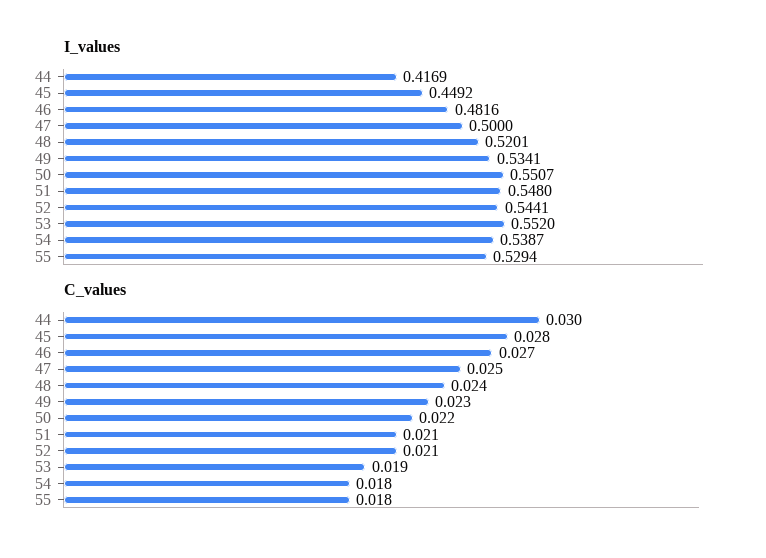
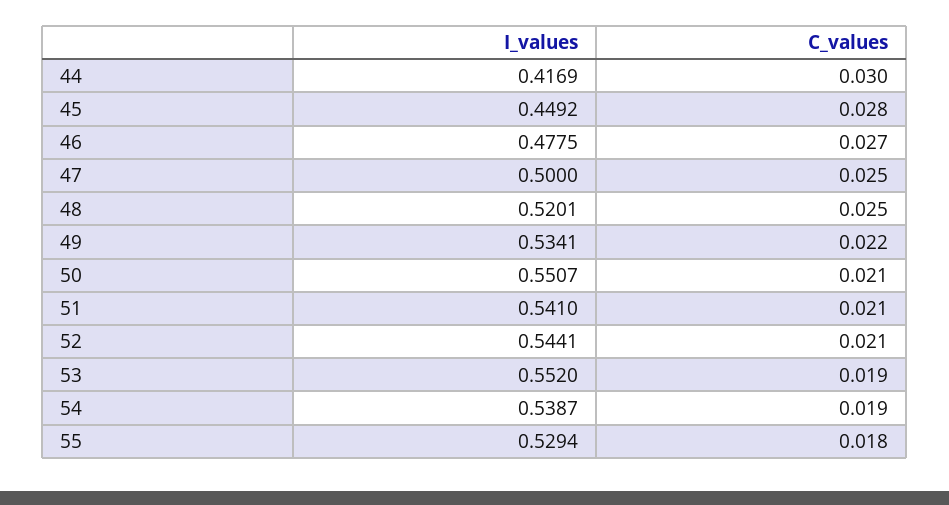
I_values, 46: 0.4816 -> 0.4775
I_values, 51: 0.548 -> 0.541
C_values, 48: 0.024 -> 0.025
C_values, 49: 0.023 -> 0.022
C_values, 50: 0.022 -> 0.021
C_values, 54: 0.018 -> 0.019

